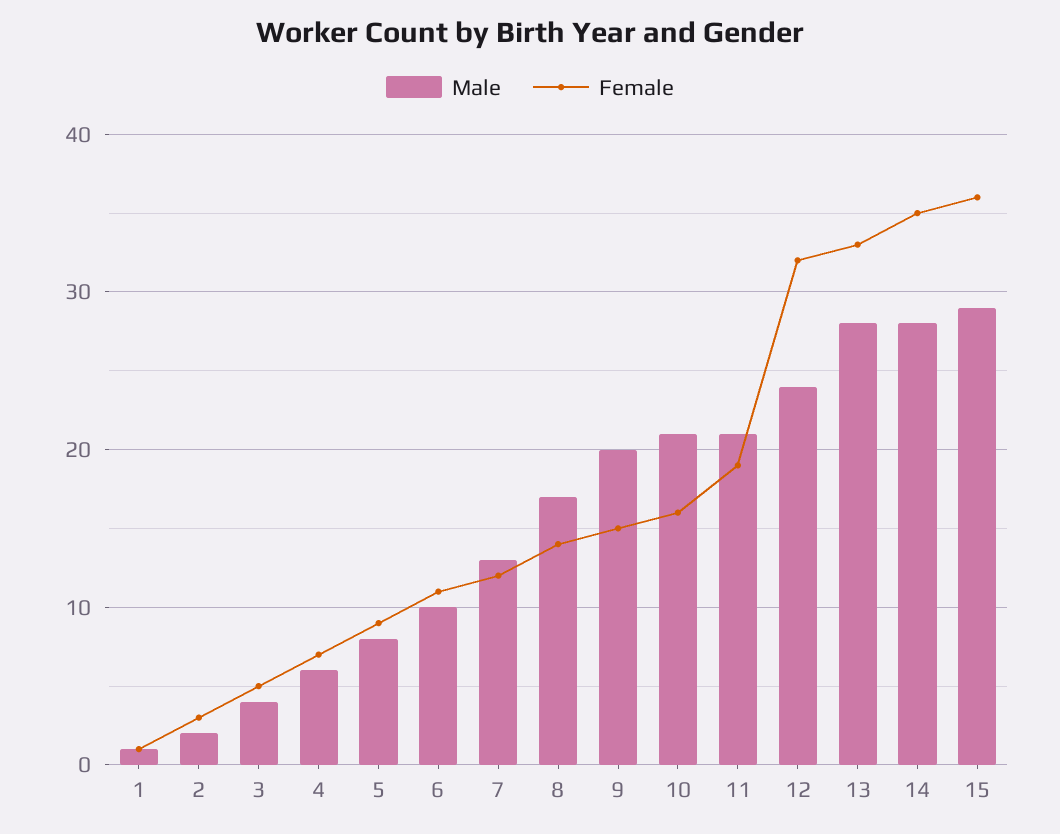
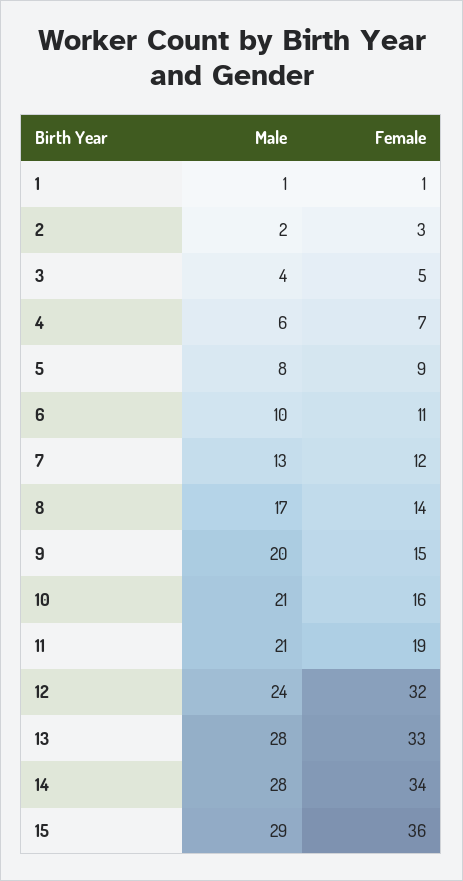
Female, 14: 35 -> 34

